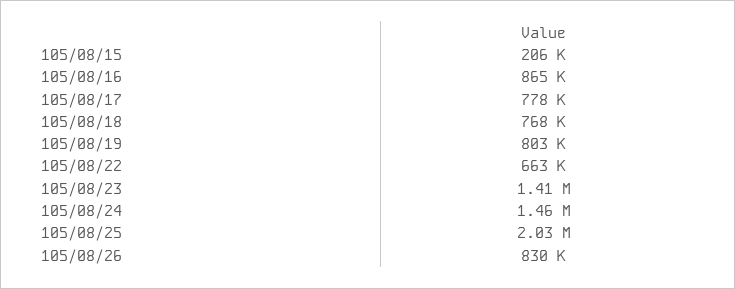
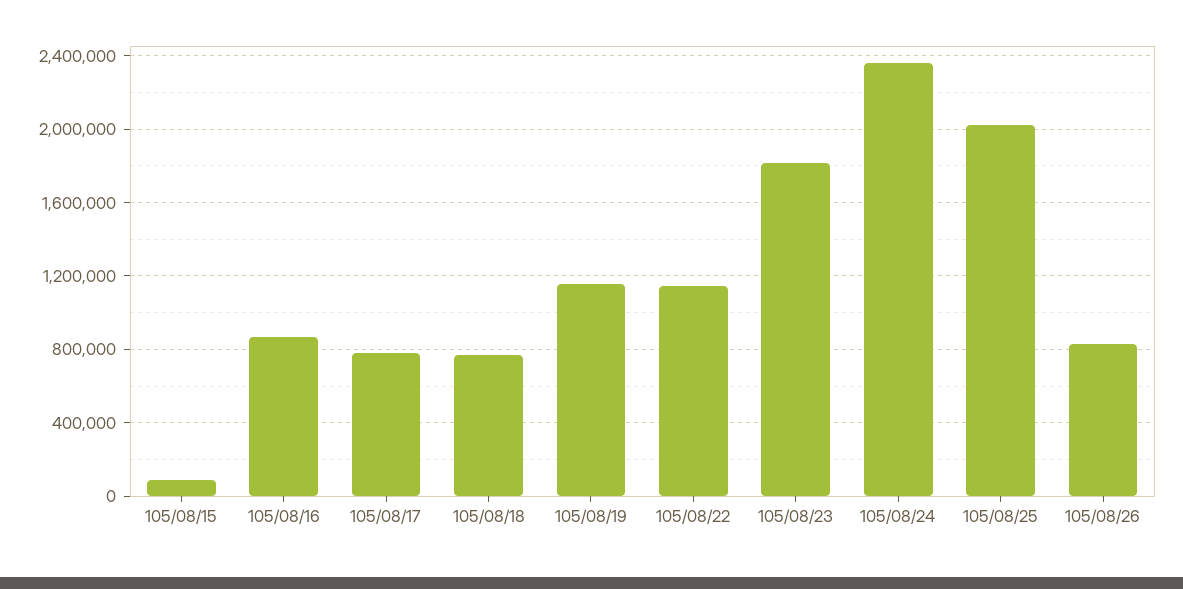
105/08/15: 206000 -> 100000
105/08/19: 803000 -> 1150000
105/08/22: 663000 -> 1150000
105/08/23: 1410000 -> 1800000
105/08/24: 1460000 -> 2350000

